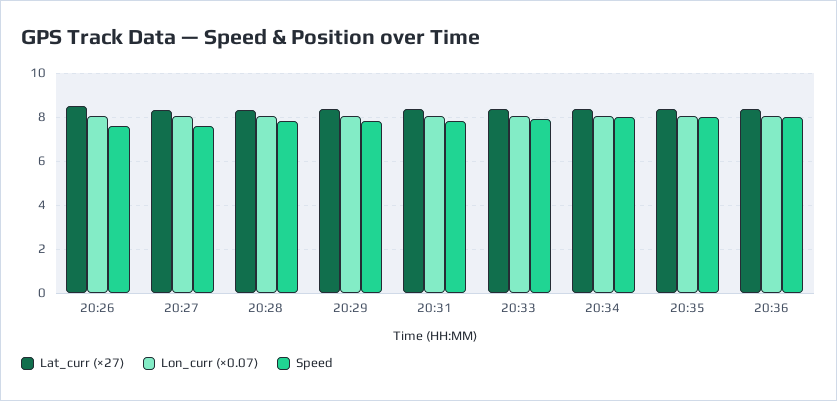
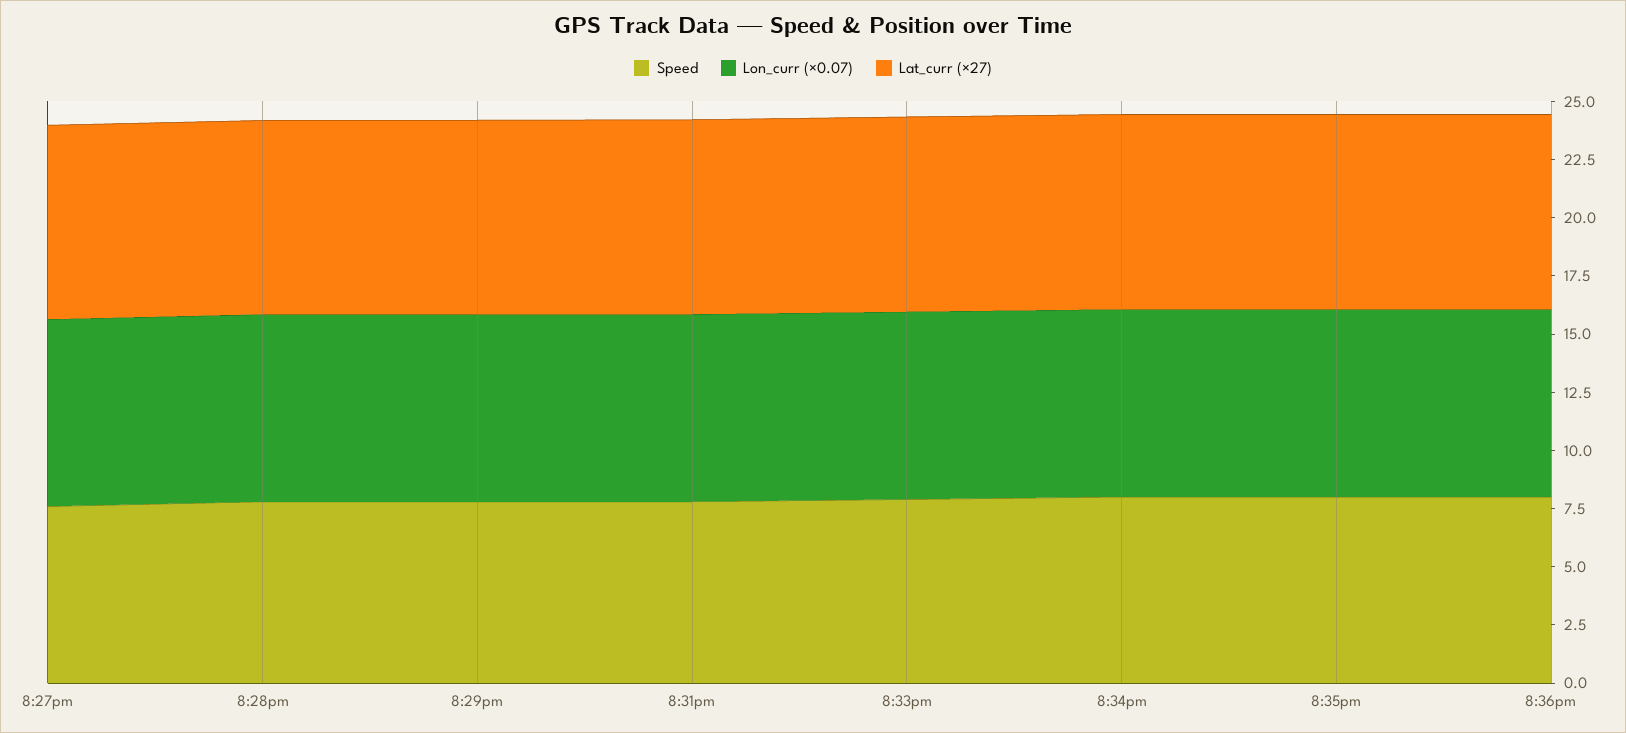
Lat_curr (×27), 20:26: 8.5 -> none
Lon_curr (×0.07), 20:26: 8 -> none
Speed, 20:26: 7.5 -> none

